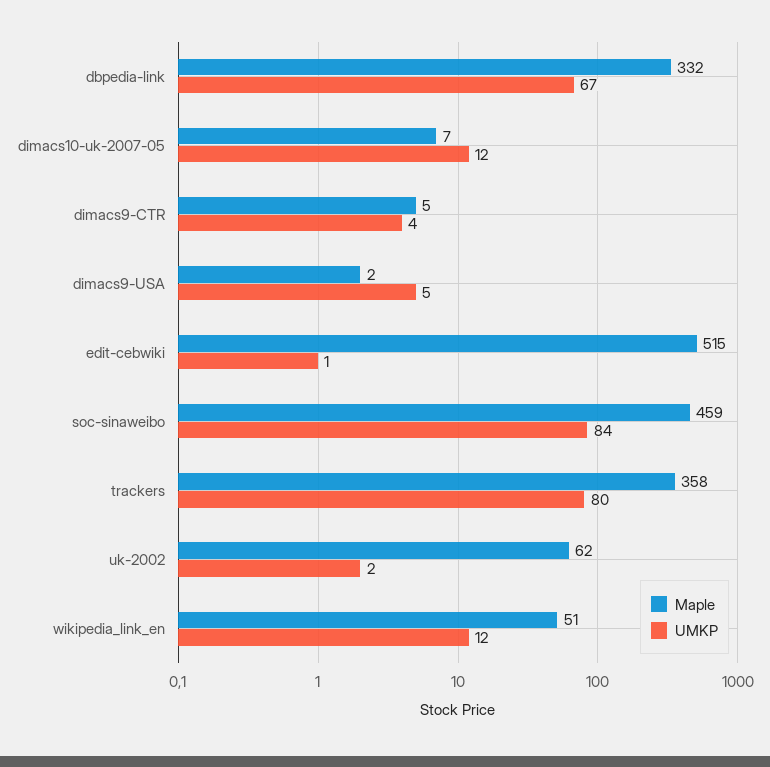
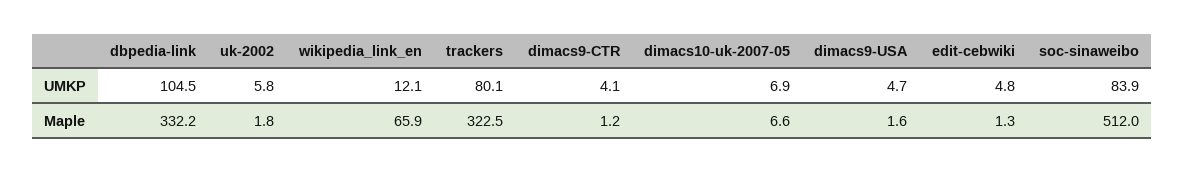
UMKP, dbpedia-link: 67 -> 104.5
UMKP, dimacs10-uk-2007-05: 12 -> 6.9
Maple, dimacs9-CTR: 5 -> 1.2
Maple, edit-cebwiki: 515 -> 1.3
UMKP, edit-cebwiki: 1 -> 4.8
Maple, soc-sinaweibo: 459 -> 512
Maple, trackers: 358 -> 322.5
Maple, uk-2002: 62 -> 1.8
UMKP, uk-2002: 2 -> 5.8
Maple, wikipedia_link_en: 51 -> 65.9

